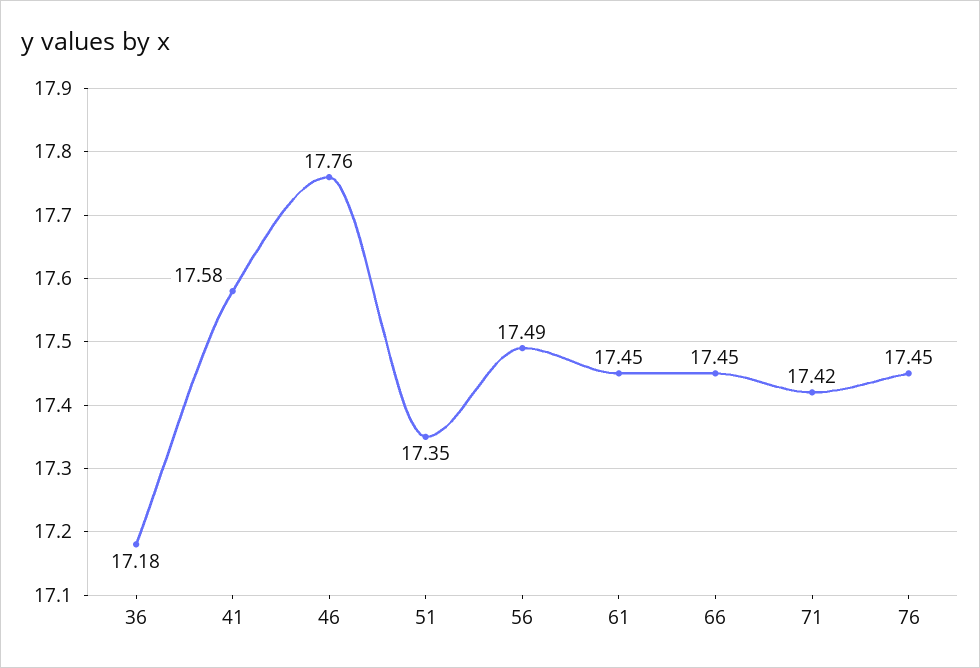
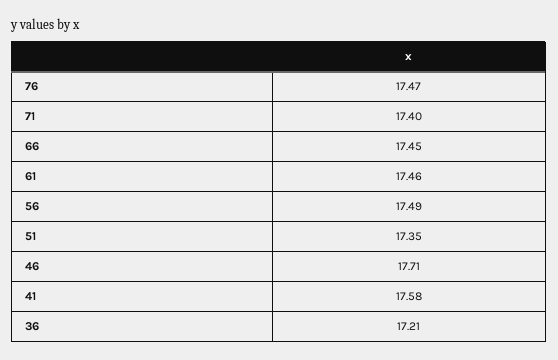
36: 17.18 -> 17.21
46: 17.76 -> 17.71
61: 17.45 -> 17.46
71: 17.42 -> 17.4
76: 17.45 -> 17.47

